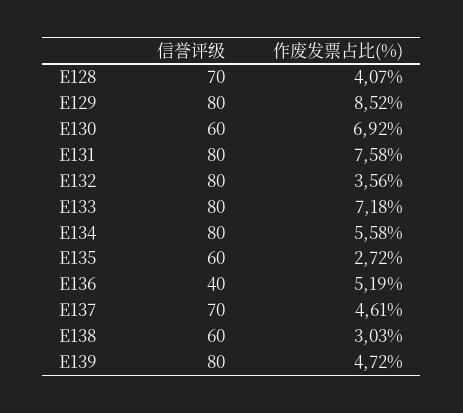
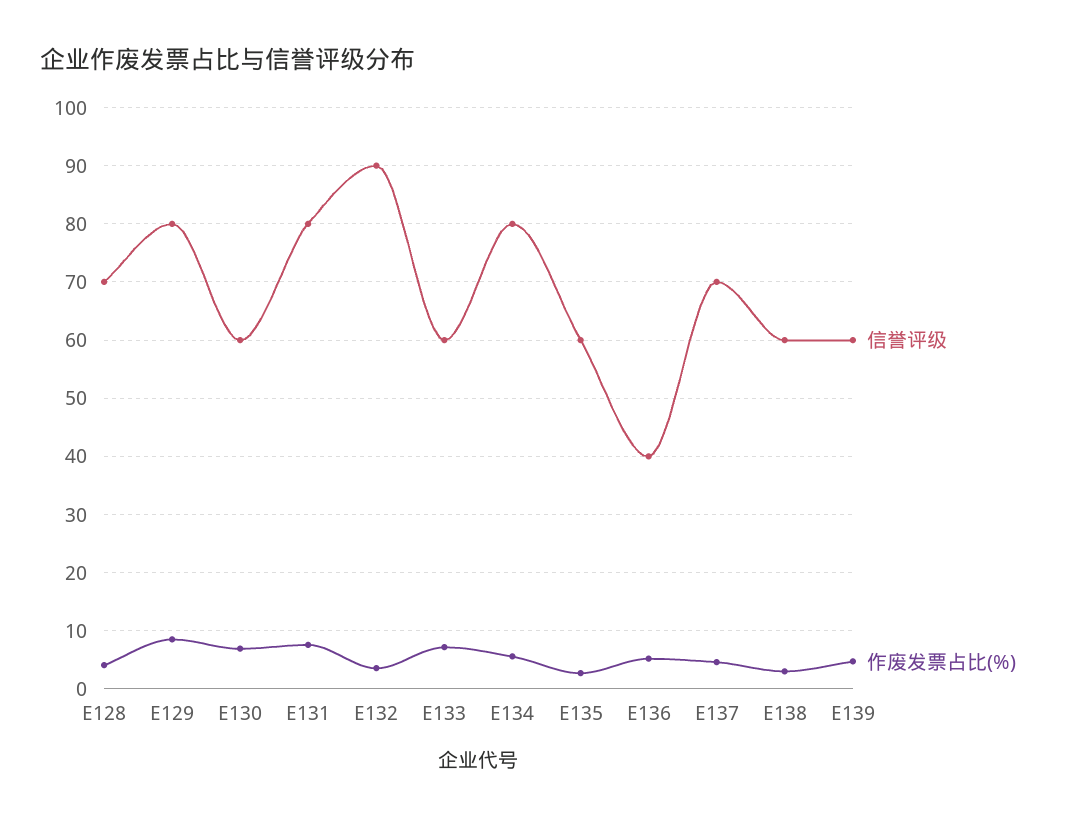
信誉评级, E132: 80 -> 90
信誉评级, E133: 80 -> 60
信誉评级, E139: 80 -> 60

